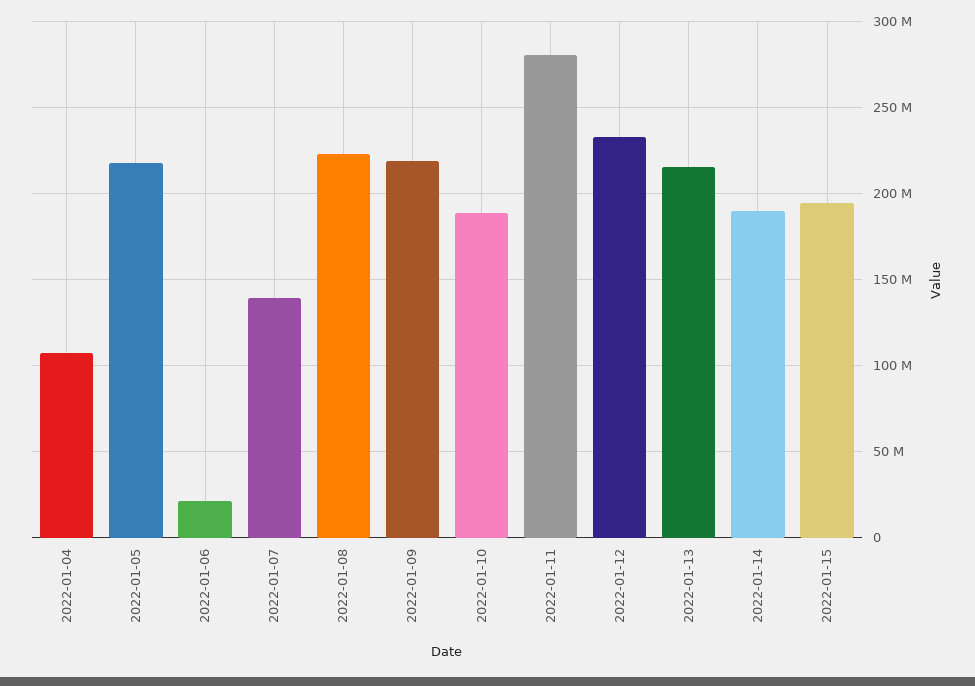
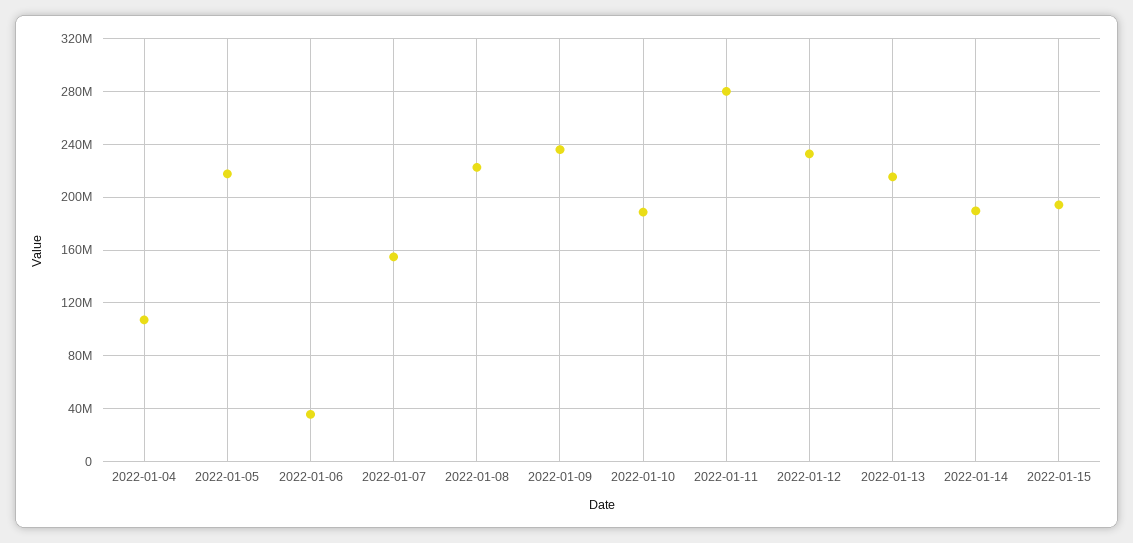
2022-01-06: 20000000 -> 35000000
2022-01-07: 140000000 -> 155000000
2022-01-09: 220000000 -> 235000000

